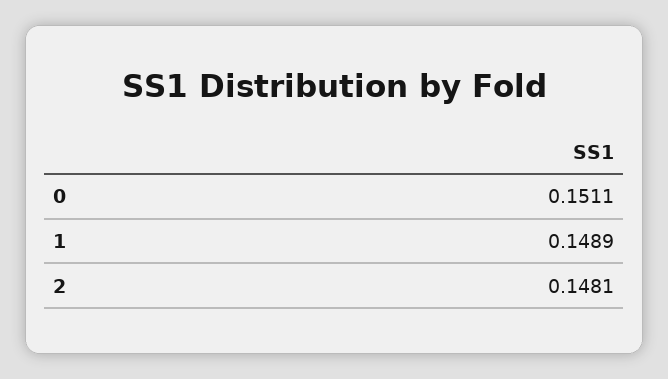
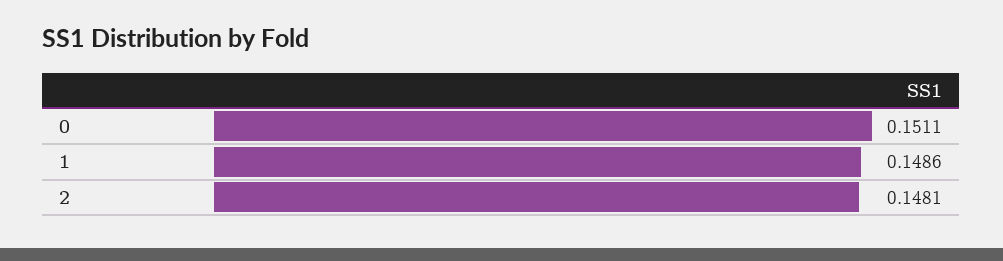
1: 0.1489 -> 0.1486

